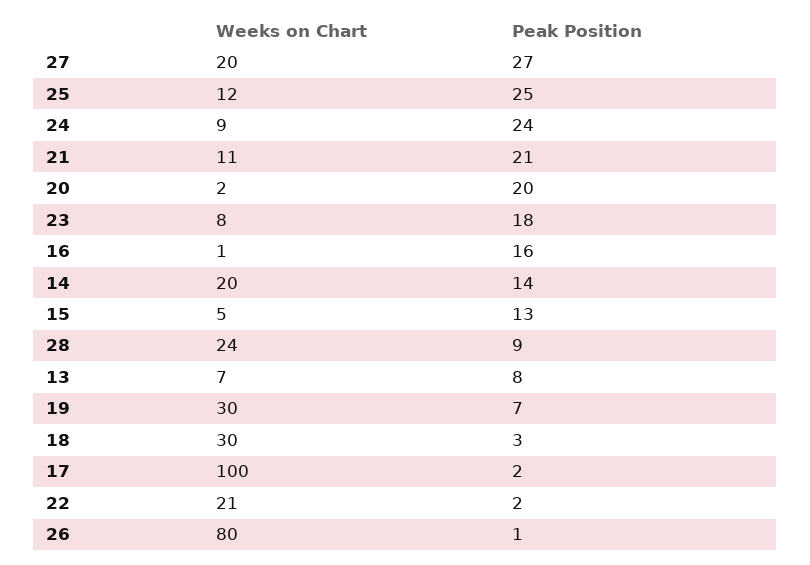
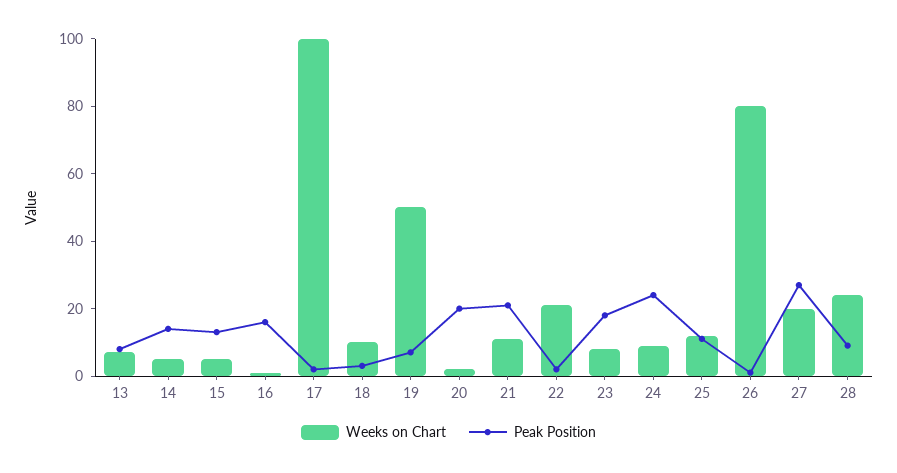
Peak Position, 25: 25 -> 10
Weeks on Chart, 14: 20 -> 5
Weeks on Chart, 19: 30 -> 50
Weeks on Chart, 18: 30 -> 10

